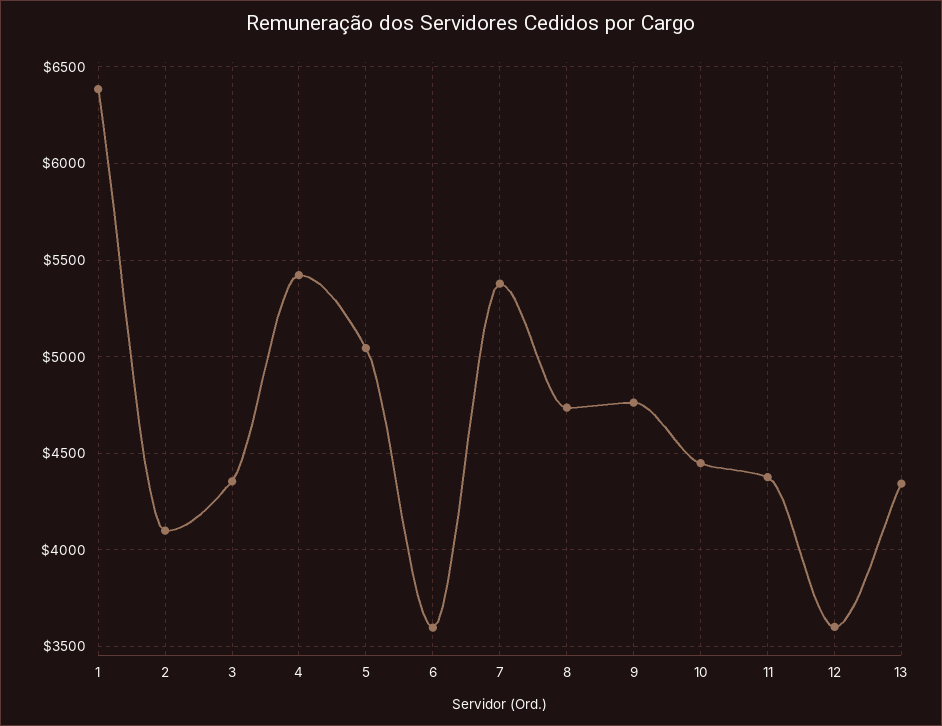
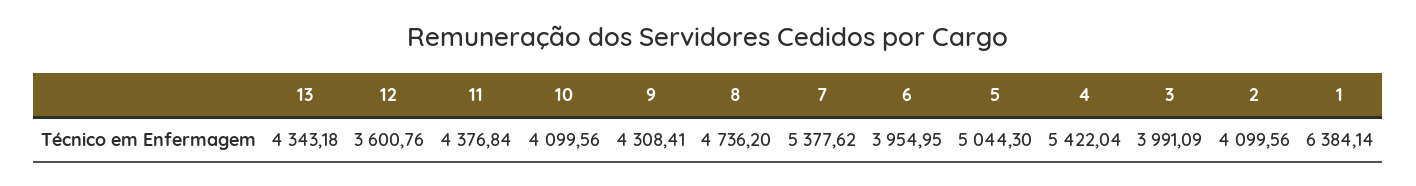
3: 4350 -> 3991.09
6: 3600 -> 3954.95
9: 4750 -> 4308.41
10: 4450 -> 4099.56

